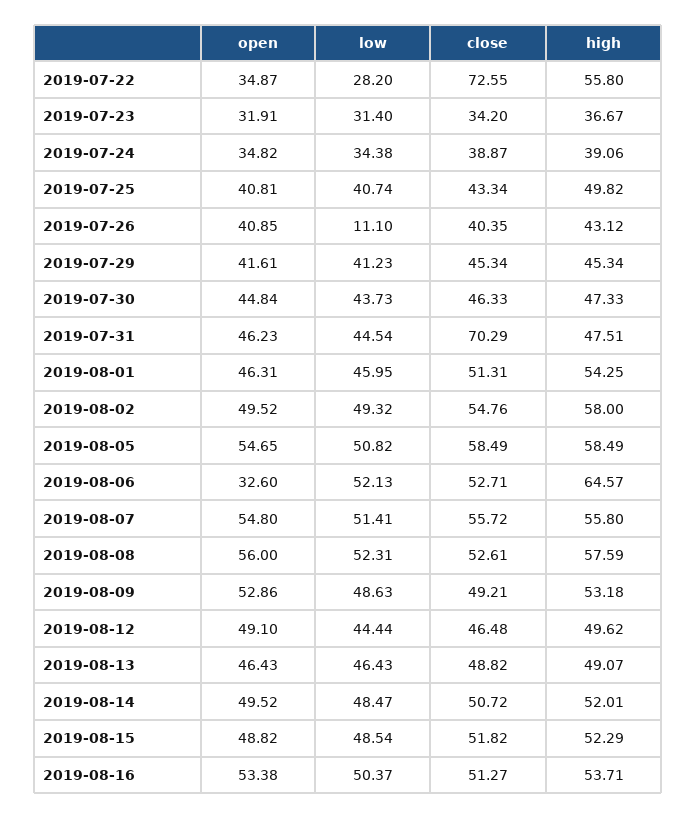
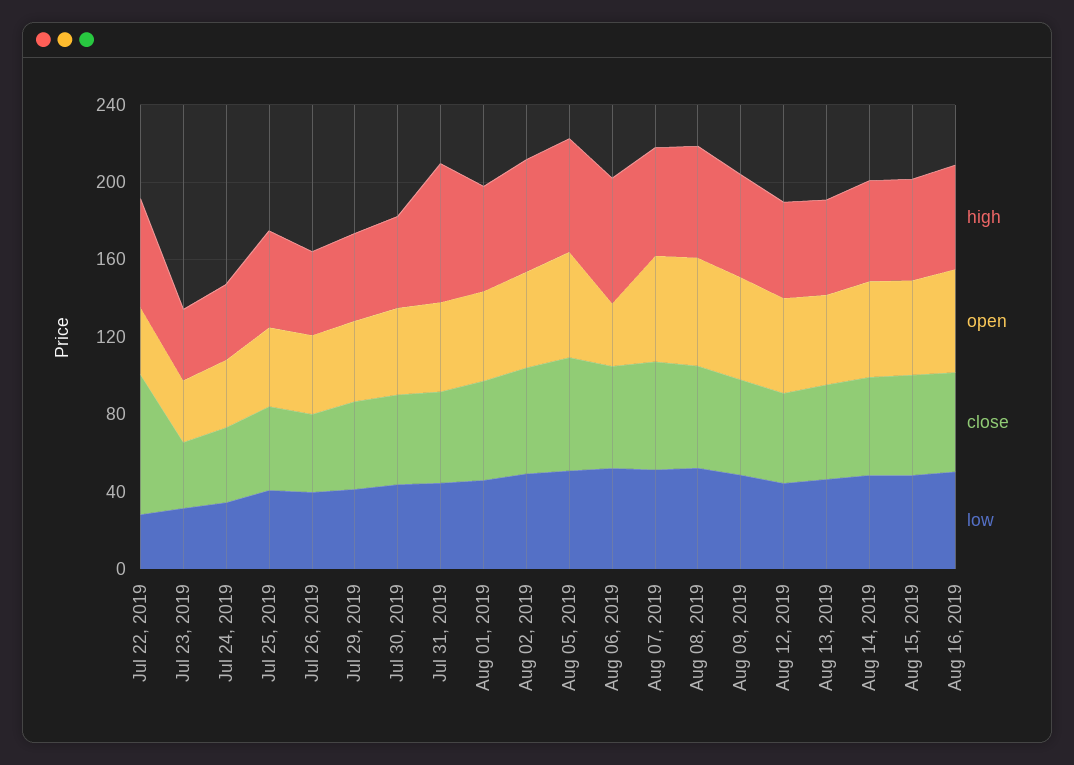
low, 2019-07-26: 11.1 -> 40
close, 2019-07-31: 70.29 -> 50
high, 2019-07-31: 47.51 -> 70

